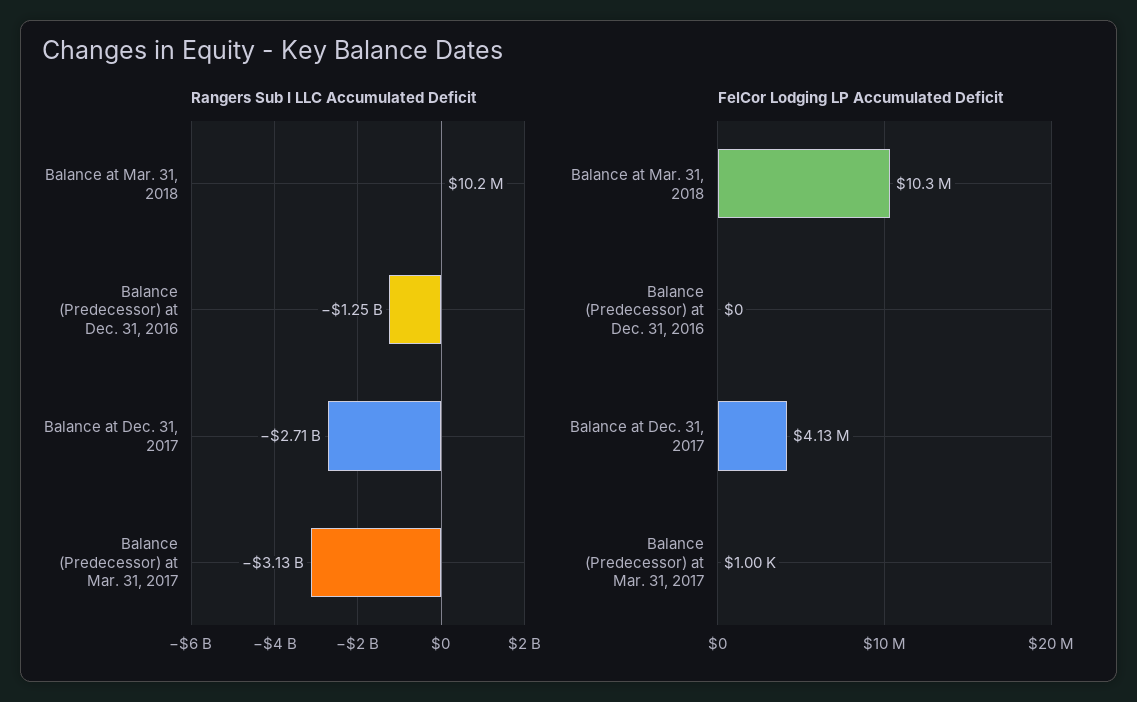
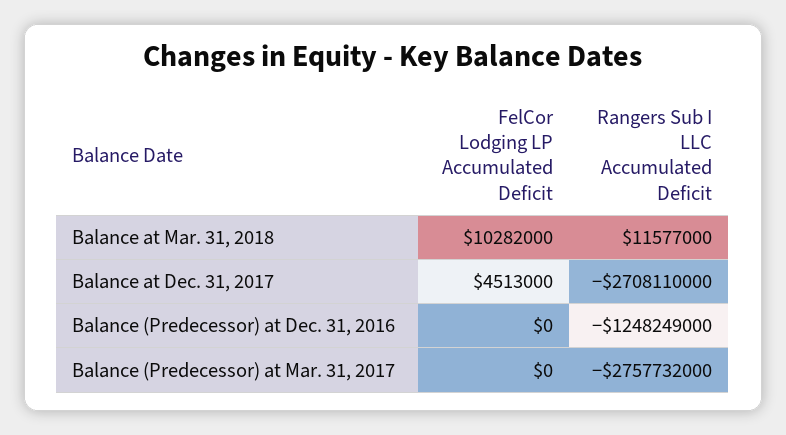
Rangers Sub I LLC Accumulated Deficit, Balance at Mar. 31, 2018: 10200000 -> 11577000
Rangers Sub I LLC Accumulated Deficit, Balance (Predecessor) at Mar. 31, 2017: -3130000000 -> -2757732000
FelCor Lodging LP Accumulated Deficit, Balance at Dec. 31, 2017: 4130000 -> 4513000
FelCor Lodging LP Accumulated Deficit, Balance (Predecessor) at Mar. 31, 2017: 1000 -> 0

